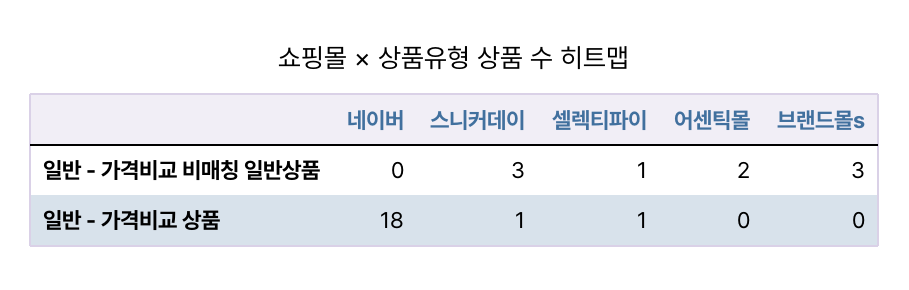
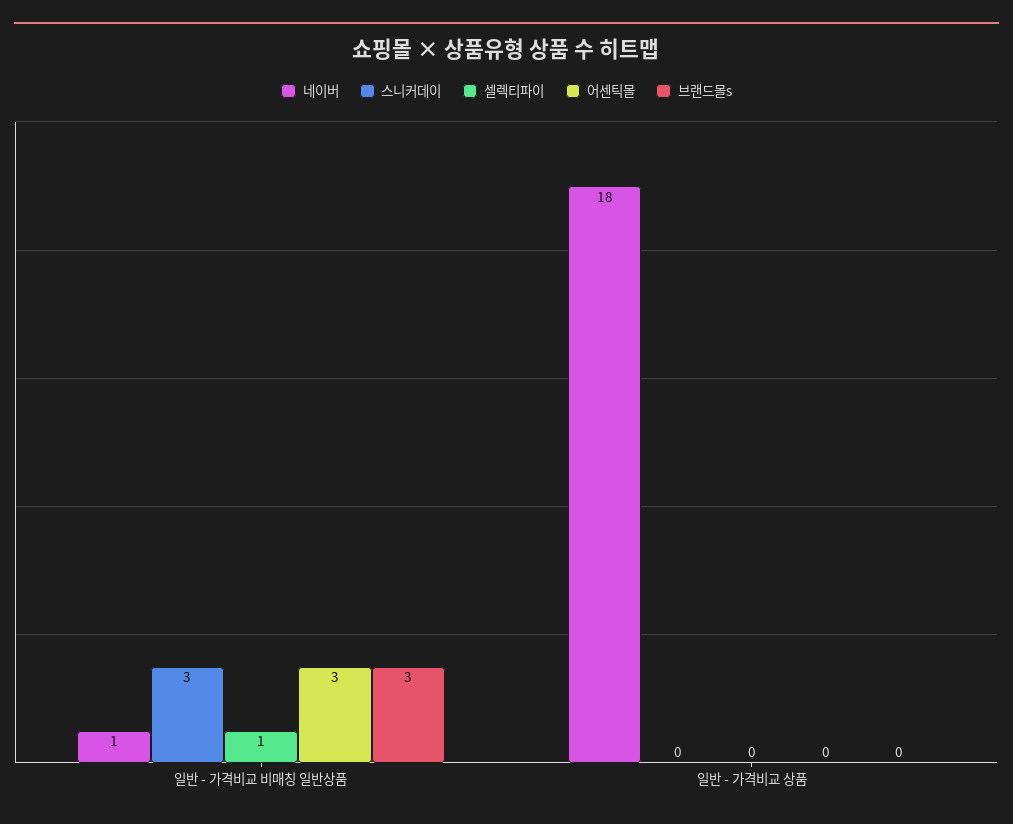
네이버, 일반 - 가격비교 비매칭 일반상품: 0 -> 1
어센틱몰, 일반 - 가격비교 비매칭 일반상품: 2 -> 3
스니커데이, 일반 - 가격비교 상품: 1 -> 0
셀렉티파이, 일반 - 가격비교 상품: 1 -> 0

